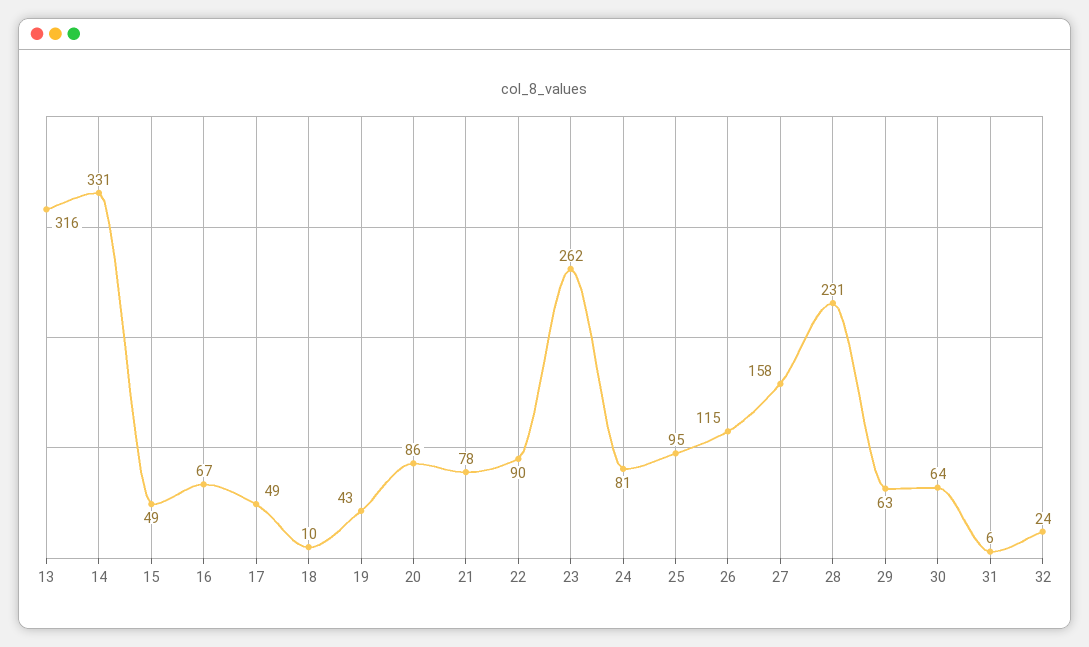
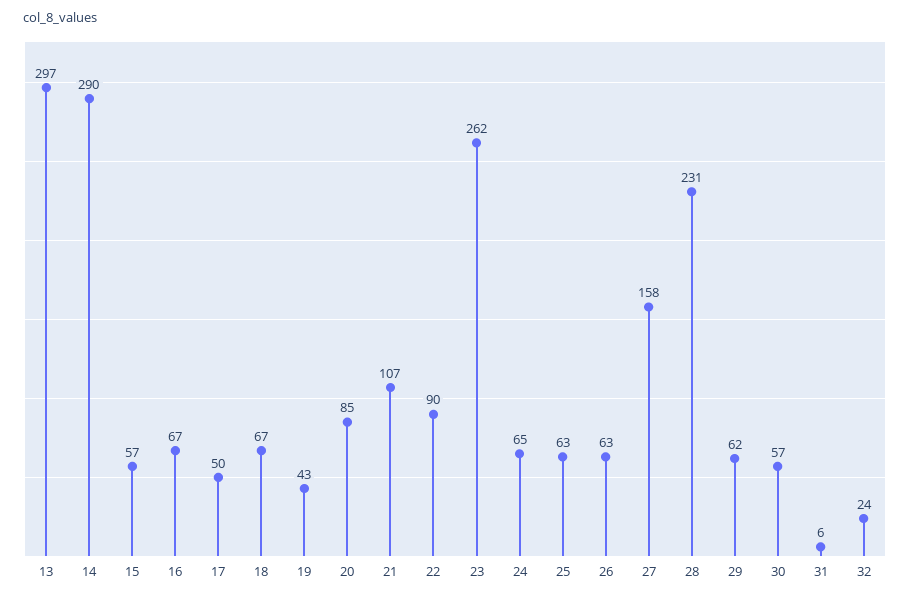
13: 316 -> 297
14: 331 -> 290
15: 49 -> 57
17: 49 -> 50
18: 10 -> 67
20: 86 -> 85
21: 78 -> 107
24: 81 -> 65
25: 95 -> 63
26: 115 -> 63
29: 63 -> 62
30: 64 -> 57

